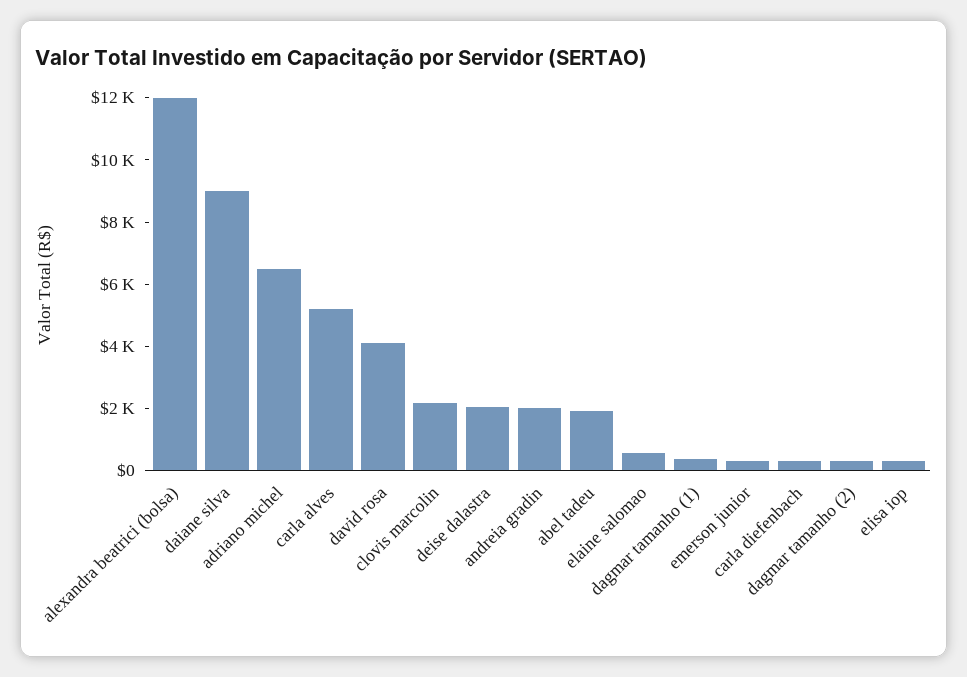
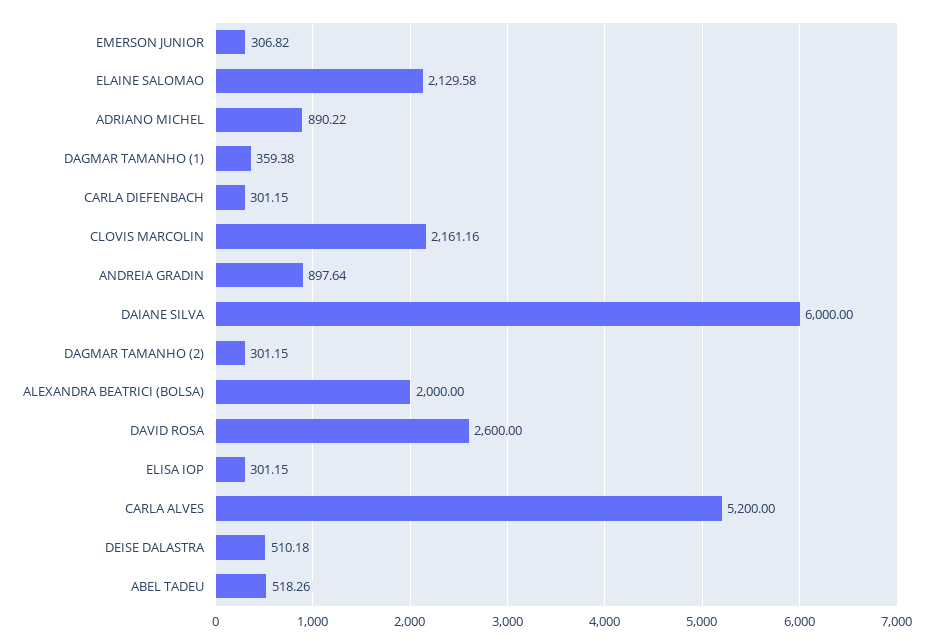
alexandra beatrici (bolsa): 12000 -> 2000
daiane silva: 9000 -> 6000
adriano michel: 6500 -> 890.22
david rosa: 4000 -> 2600
deise dalastra: 2000 -> 510.18
andreia gradin: 2000 -> 897.64
abel tadeu: 2000 -> 518.26
elaine salomao: 500 -> 2129.58

